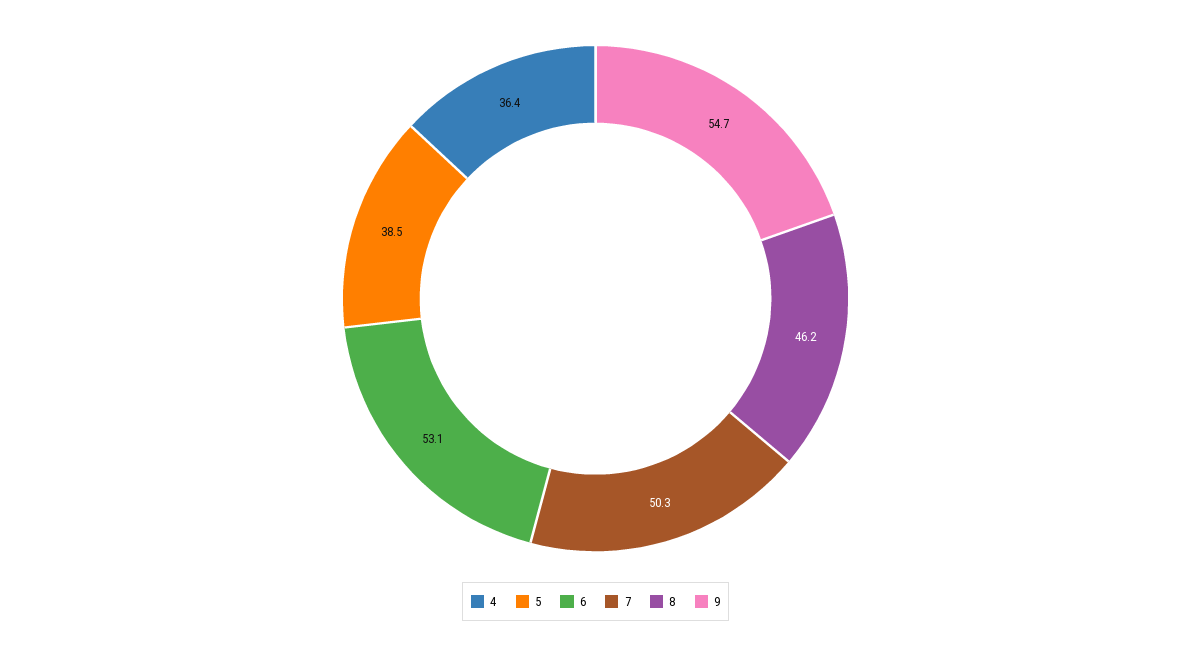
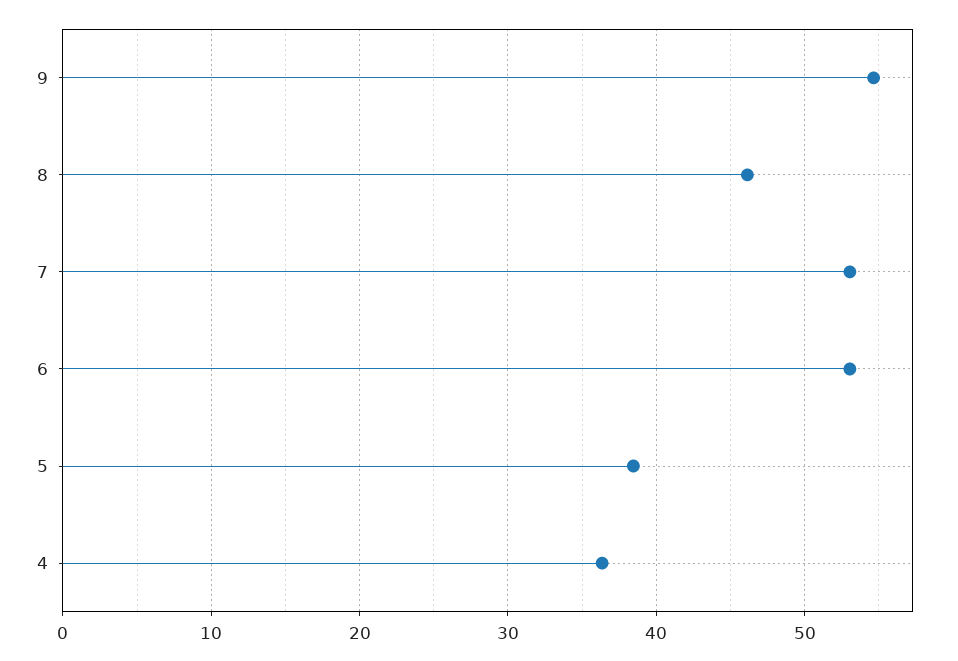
7: 50.3 -> 53

